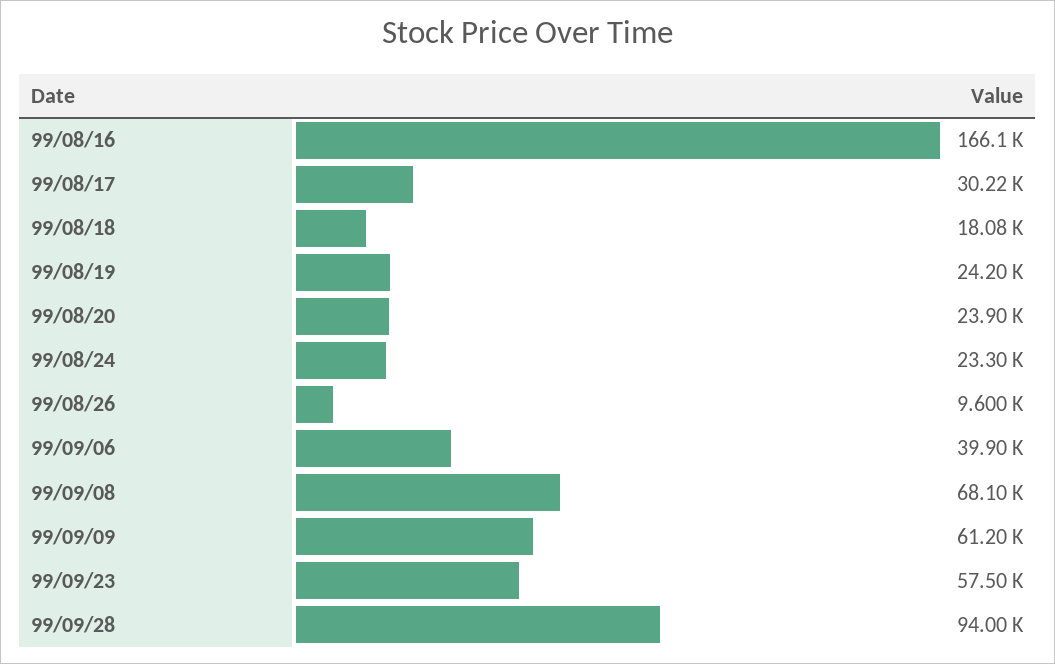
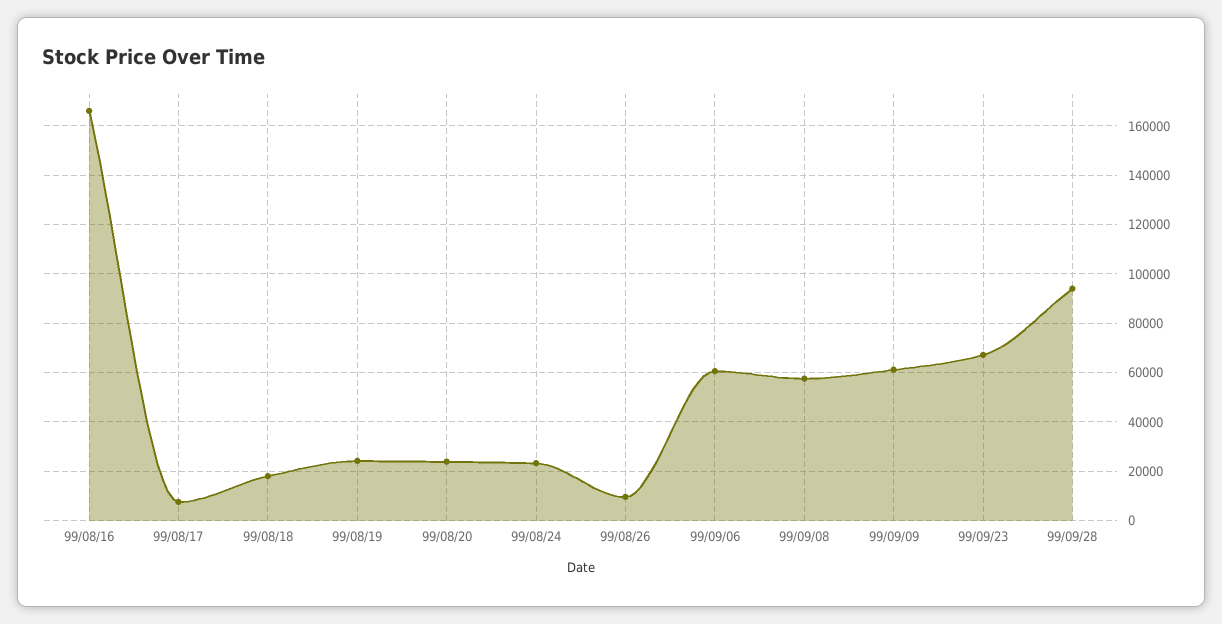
99/08/17: 30220 -> 7500
99/09/06: 39900 -> 60000
99/09/08: 68100 -> 57500
99/09/23: 57500 -> 67500

